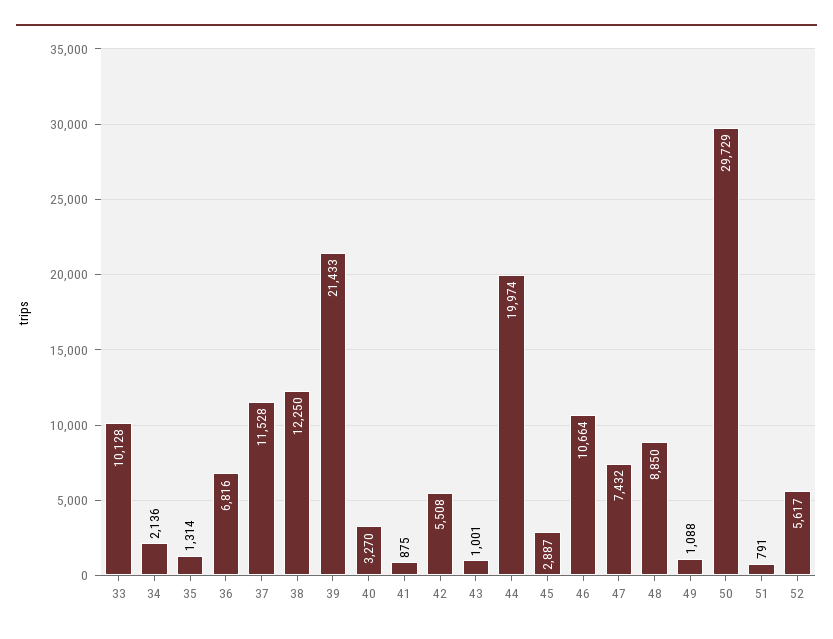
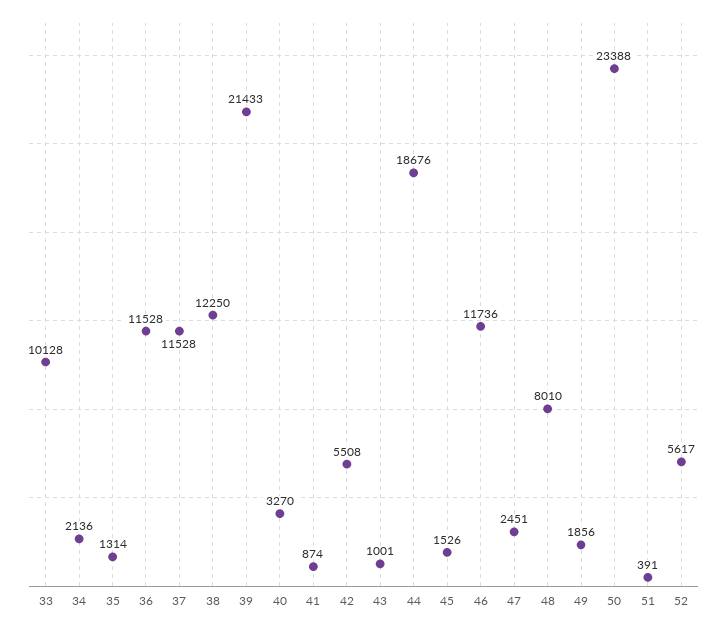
36: 6816 -> 11528
41: 875 -> 874
44: 19974 -> 18676
45: 2887 -> 1526
46: 10664 -> 11736
47: 7432 -> 2451
48: 8850 -> 8010
49: 1088 -> 1856
50: 29729 -> 23388
51: 791 -> 391

